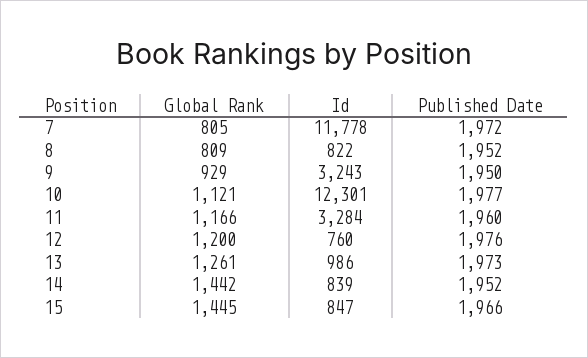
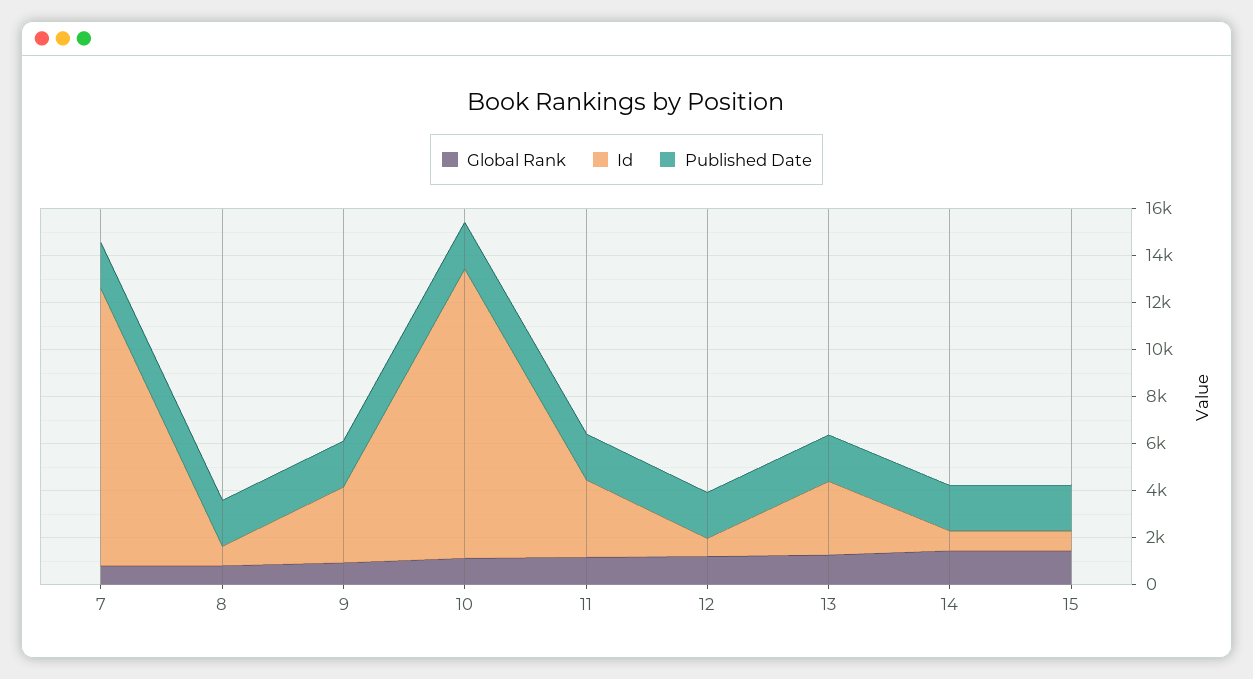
Id, 13: 986 -> 3000

